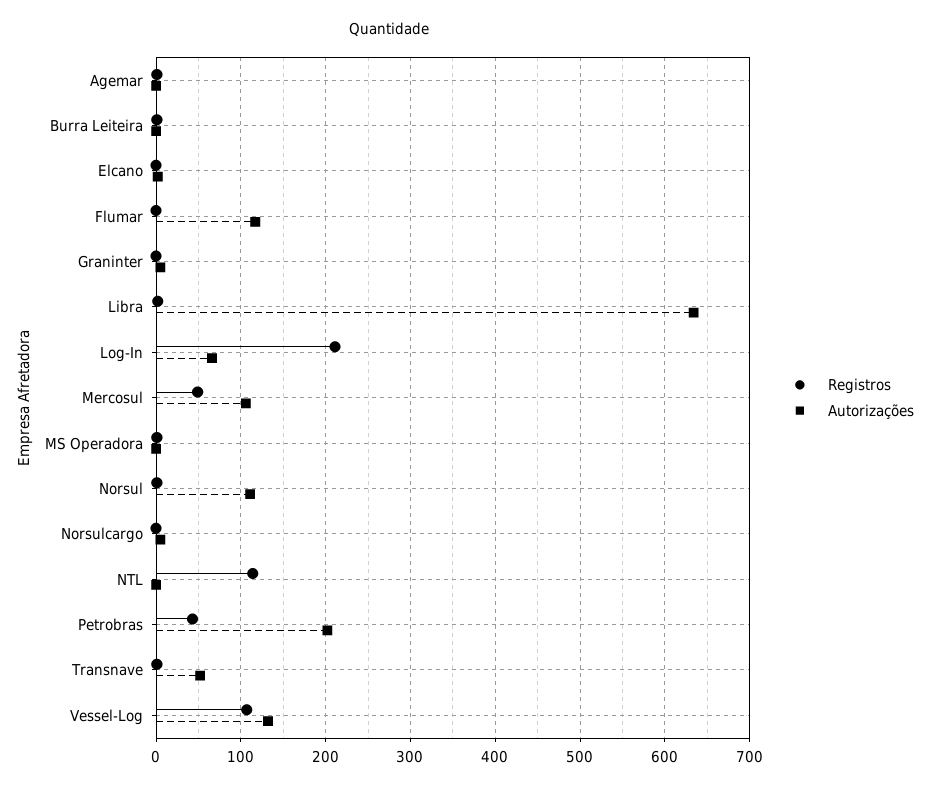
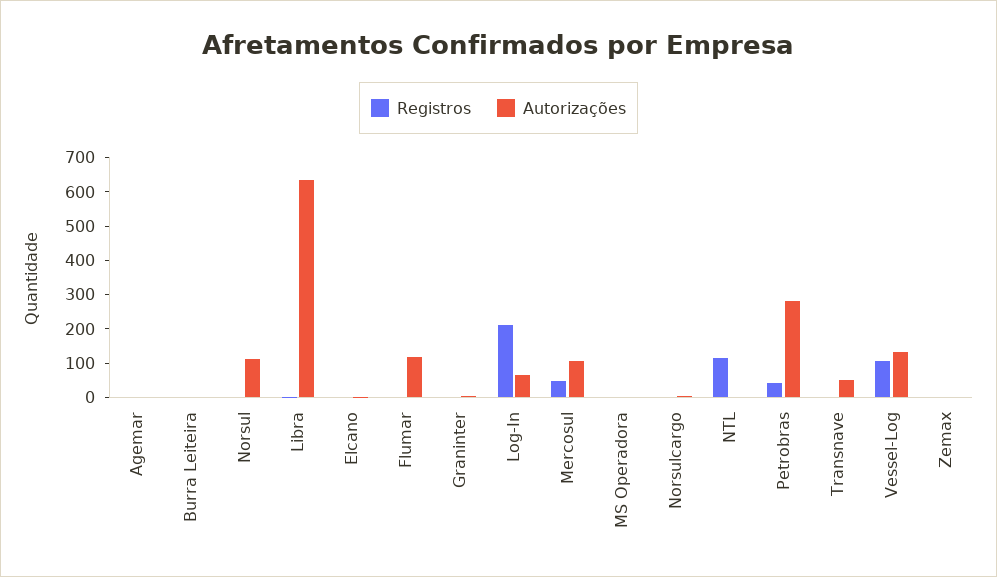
Autorizações, Petrobras: 200 -> 275
Registros, Zemax: none -> 0
Autorizações, Zemax: none -> 0

